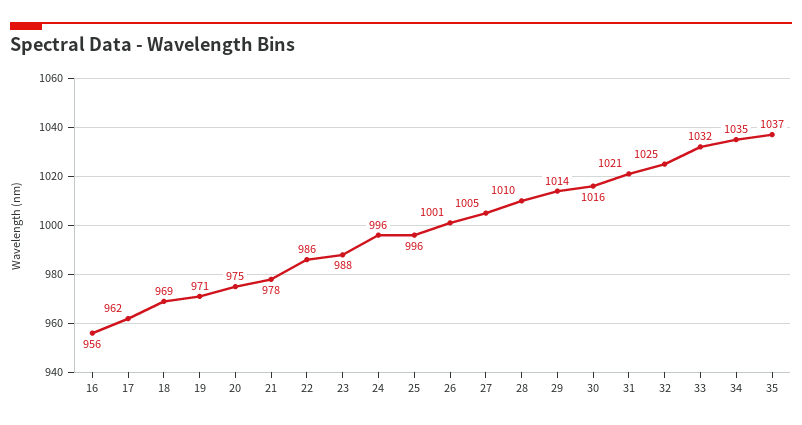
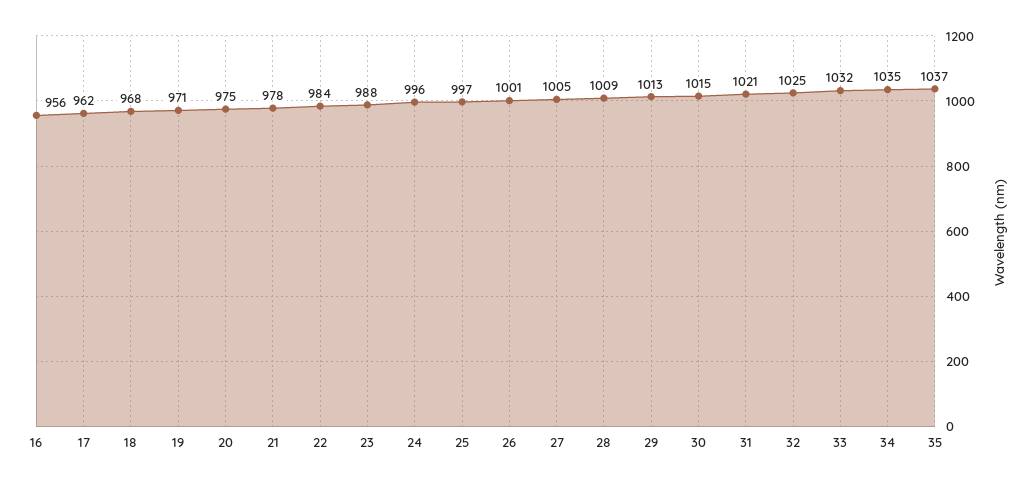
18: 969 -> 968
22: 986 -> 984
25: 996 -> 997
28: 1010 -> 1009
29: 1014 -> 1013
30: 1016 -> 1015

